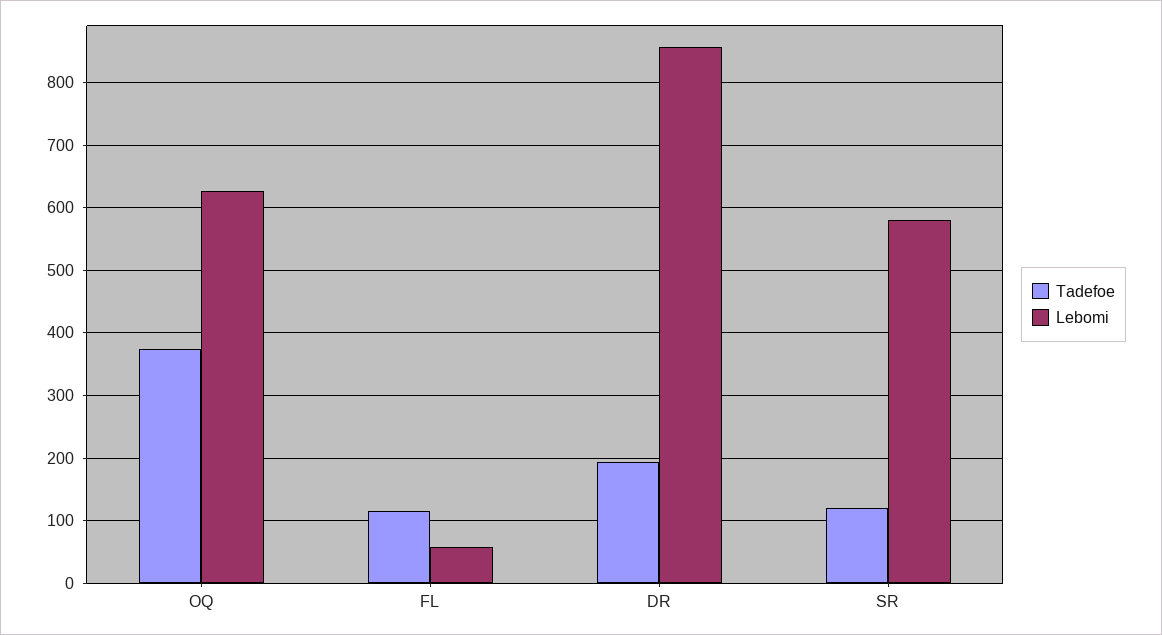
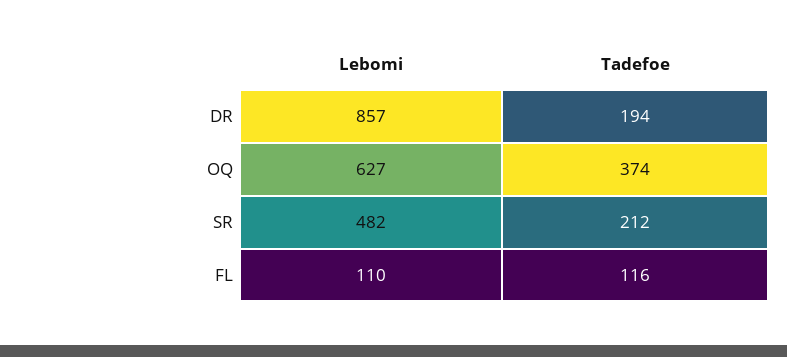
Lebomi, FL: 60 -> 110
Tadefoe, SR: 120 -> 212
Lebomi, SR: 580 -> 482

